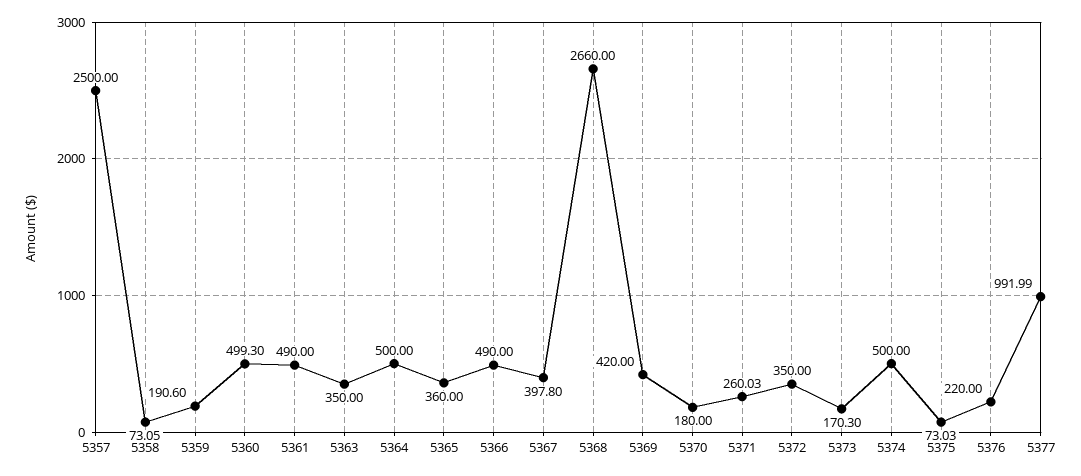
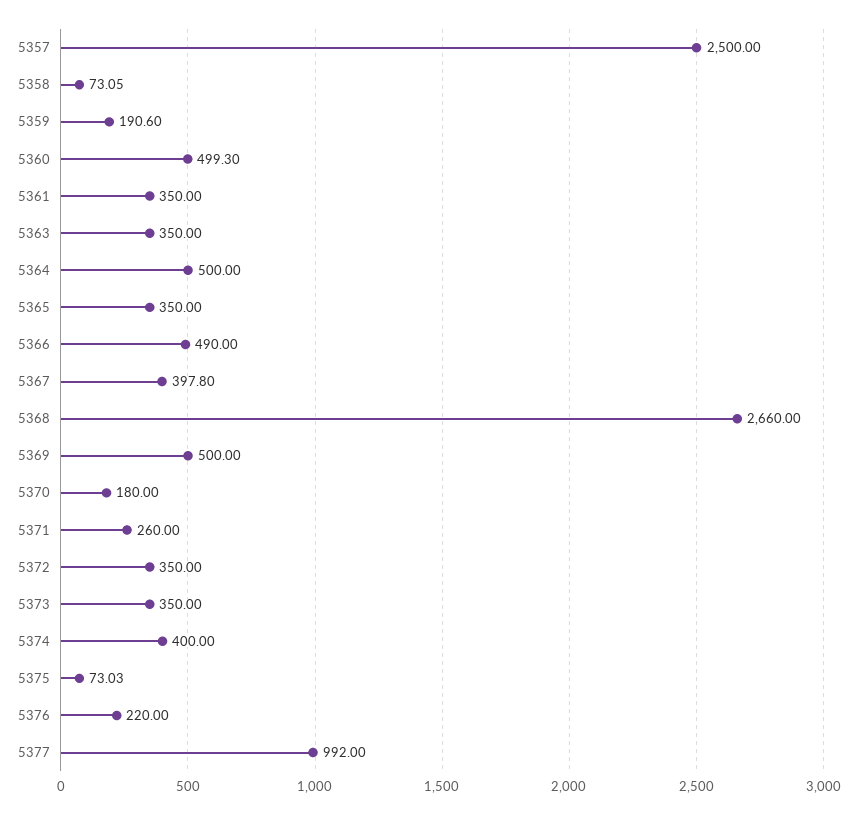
5361: 490 -> 350
5365: 360 -> 350
5369: 420 -> 500
5371: 260.03 -> 260
5373: 170.3 -> 350
5374: 500 -> 400
5377: 991.99 -> 992

